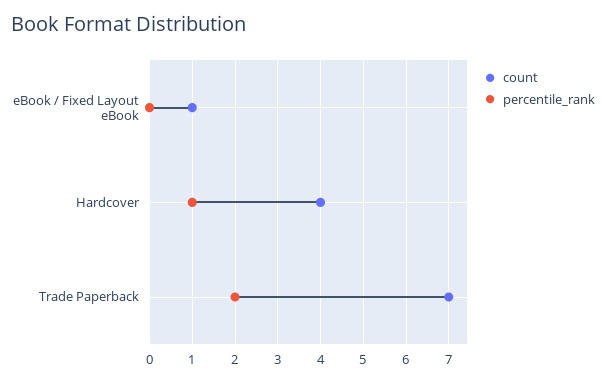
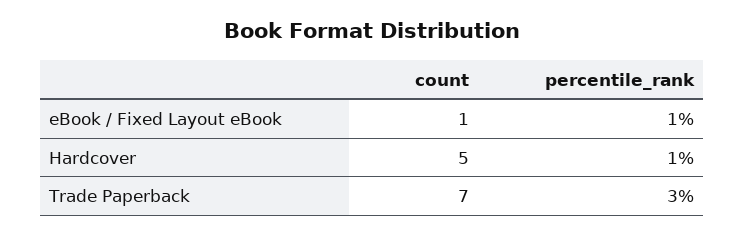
percentile_rank, eBook / Fixed Layout eBook: 0 -> 1
count, Hardcover: 4 -> 5
percentile_rank, Trade Paperback: 2 -> 3

